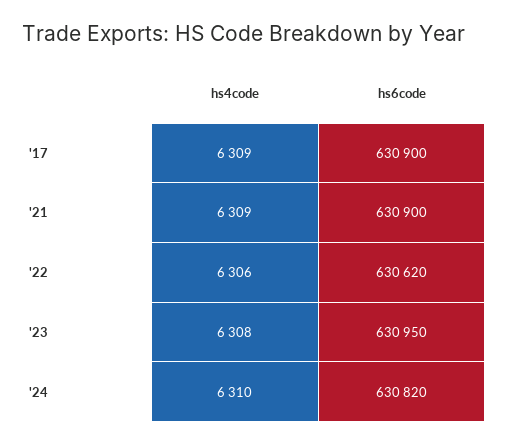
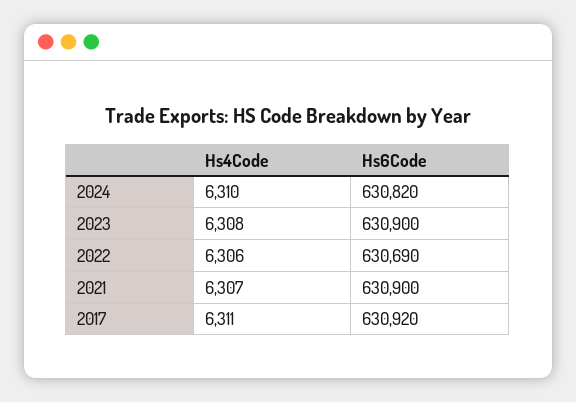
hs4code, '17: 6309 -> 6311
hs6code, '17: 630900 -> 630920
hs4code, '21: 6309 -> 6307
hs6code, '22: 630620 -> 630690
hs6code, '23: 630950 -> 630900

